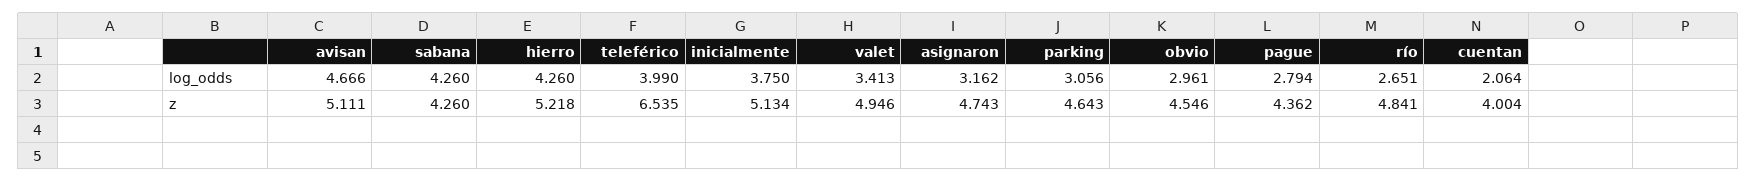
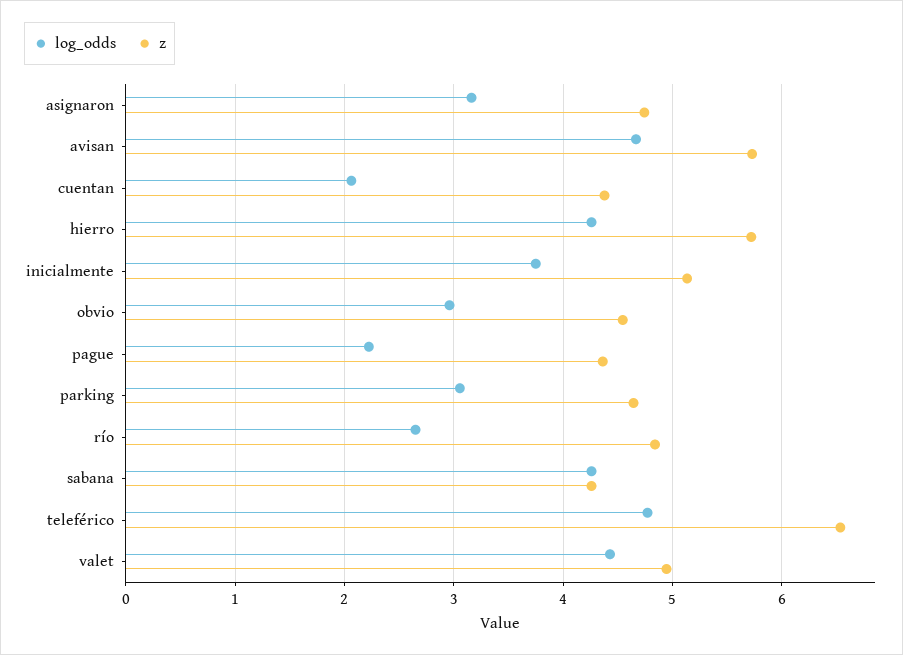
log_odds, teleférico: 3.99 -> 4.8
log_odds, valet: 3.413 -> 4.4
log_odds, pague: 2.794 -> 2.2
z, avisan: 5.111 -> 5.7
z, hierro: 5.218 -> 5.7
z, cuentan: 4.004 -> 4.4

